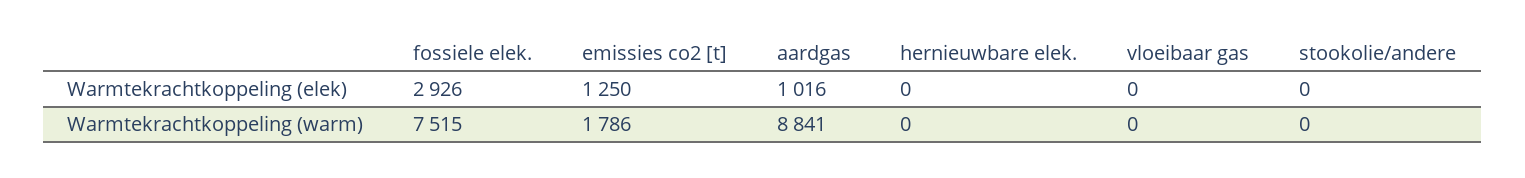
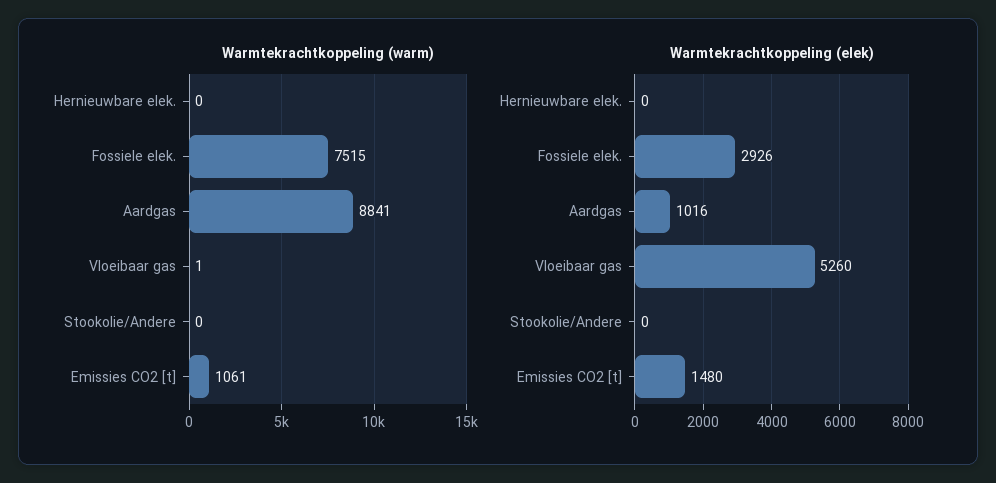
Warmtekrachtkoppeling (elek), emissies co2 [t]: 1250 -> 1480
Warmtekrachtkoppeling (elek), vloeibaar gas: 0 -> 5260
Warmtekrachtkoppeling (warm), emissies co2 [t]: 1786 -> 1061
Warmtekrachtkoppeling (warm), vloeibaar gas: 0 -> 1

